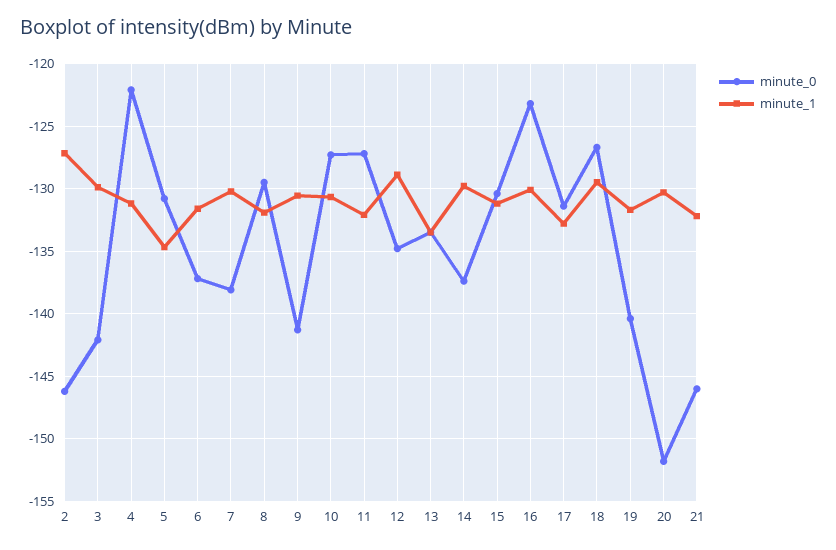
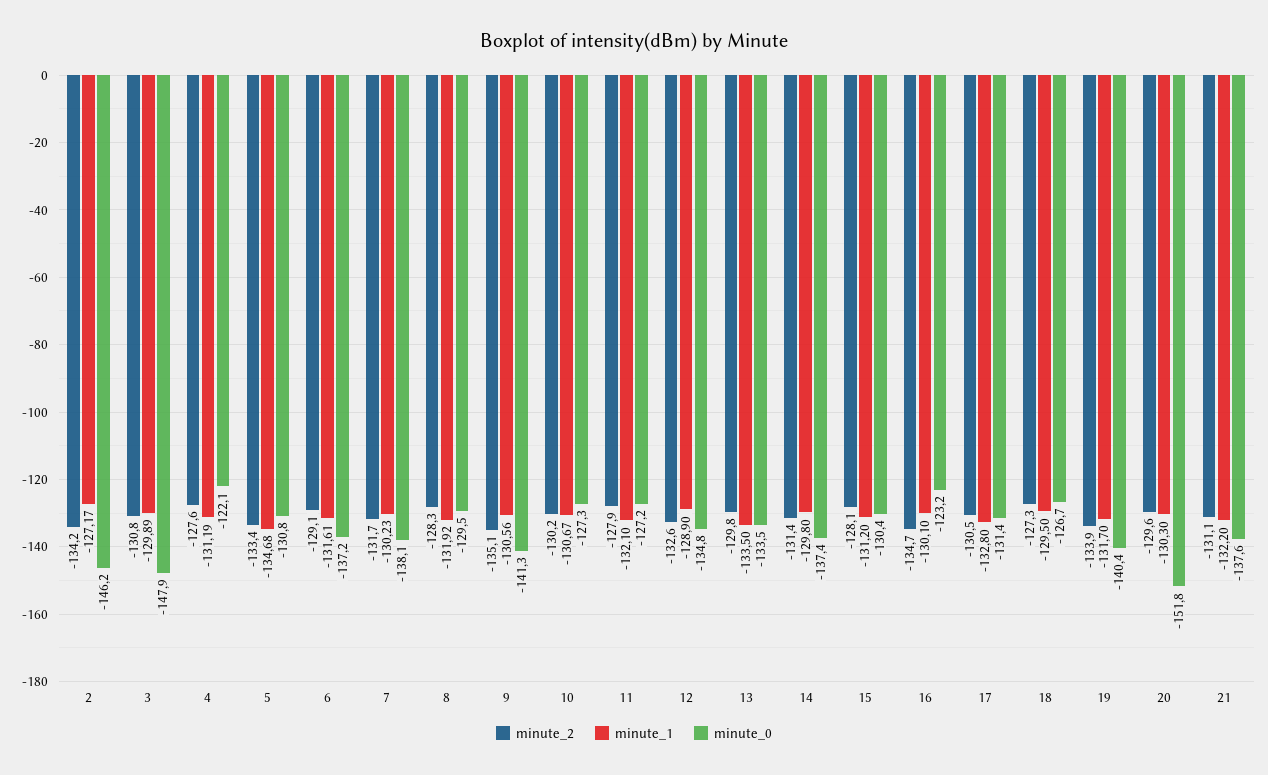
minute_0, 3: -142 -> -147.9
minute_0, 21: -146 -> -137.6
minute_2, 2: none -> -134.2
minute_2, 3: none -> -130.8
minute_2, 4: none -> -127.6
minute_2, 5: none -> -133.4
minute_2, 6: none -> -129.1
minute_2, 7: none -> -131.7
minute_2, 8: none -> -128.3
minute_2, 9: none -> -135.1
minute_2, 10: none -> -130.2
minute_2, 11: none -> -127.9
minute_2, 12: none -> -132.6
minute_2, 13: none -> -129.8
minute_2, 14: none -> -131.4
minute_2, 15: none -> -128.1
minute_2, 16: none -> -134.7
minute_2, 17: none -> -130.5
minute_2, 18: none -> -127.3
minute_2, 19: none -> -133.9
minute_2, 20: none -> -129.6
minute_2, 21: none -> -131.1

